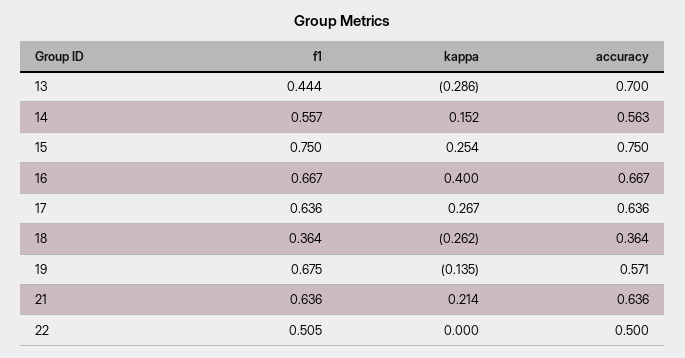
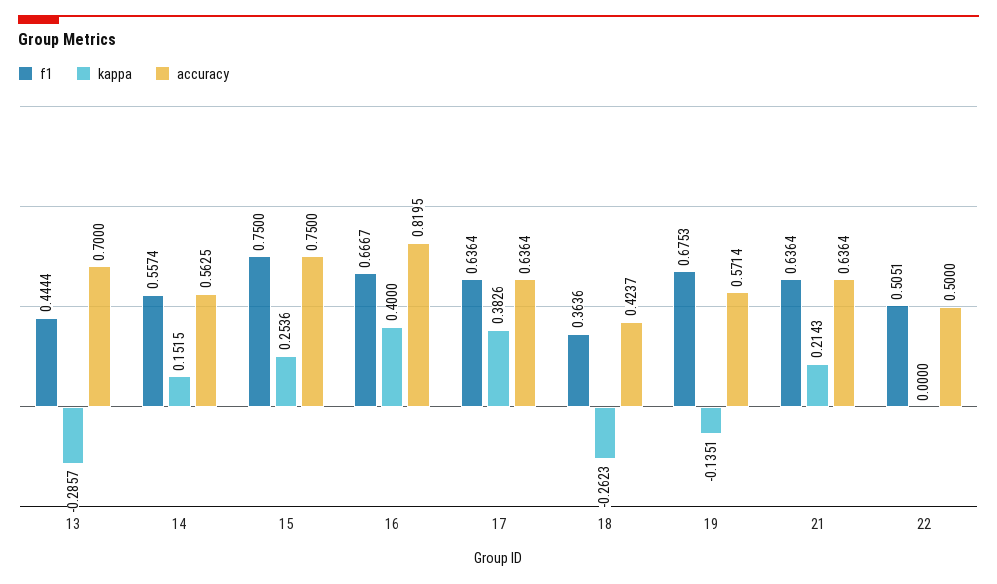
accuracy, 16: 0.667 -> 0.8195
kappa, 17: 0.267 -> 0.3826
accuracy, 18: 0.364 -> 0.4237

